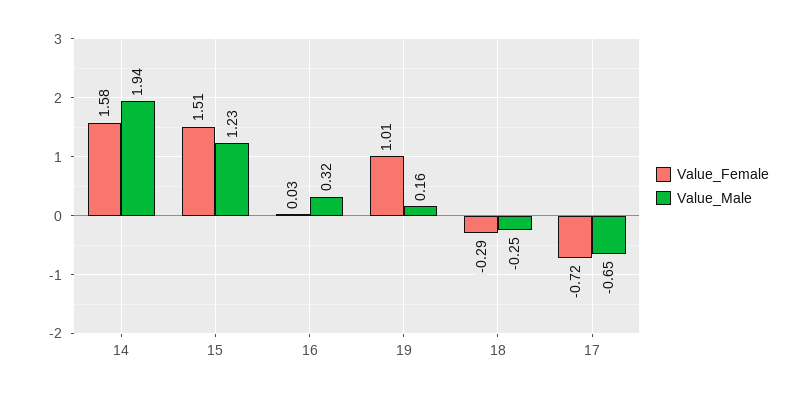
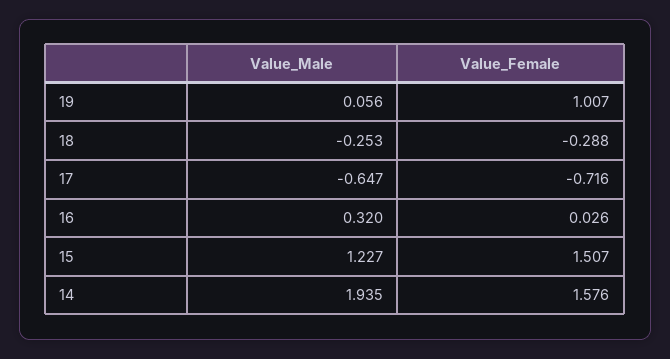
Value_Male, 19: 0.16 -> 0.056

